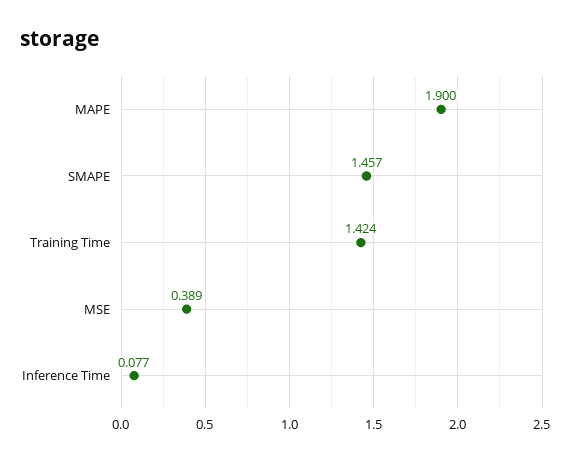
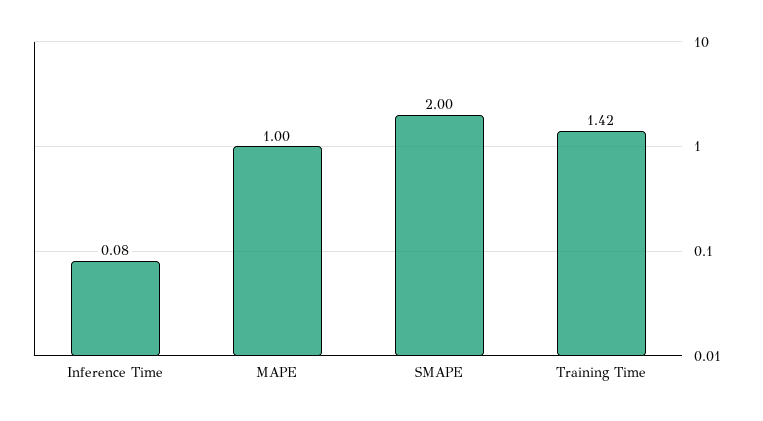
MAPE: 1.9 -> 1
SMAPE: 1.457 -> 2
MSE: 0.389 -> none

